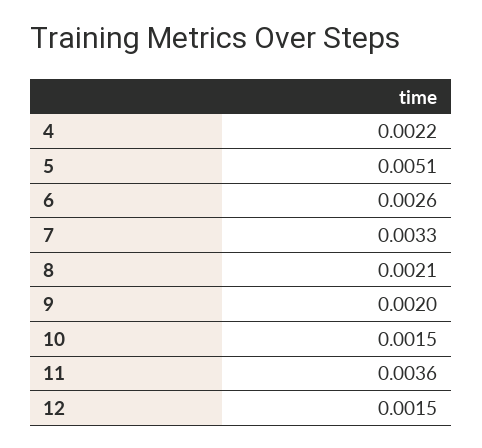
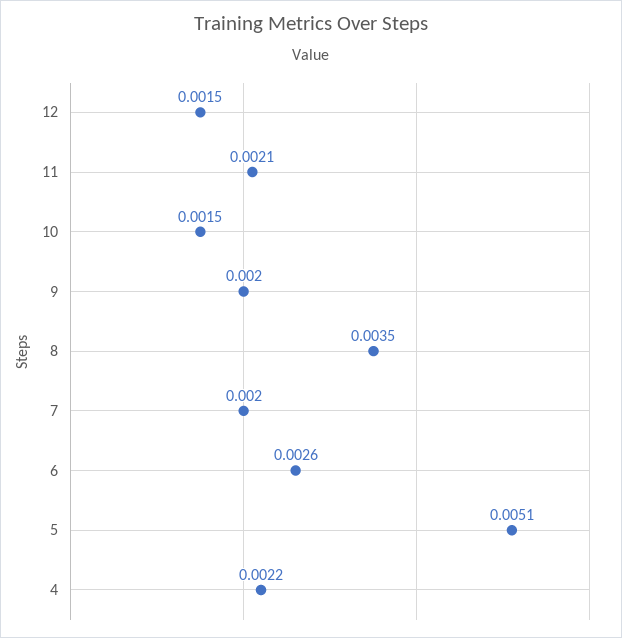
7: 0.0033 -> 0.002
8: 0.0021 -> 0.0035
11: 0.0036 -> 0.0021

